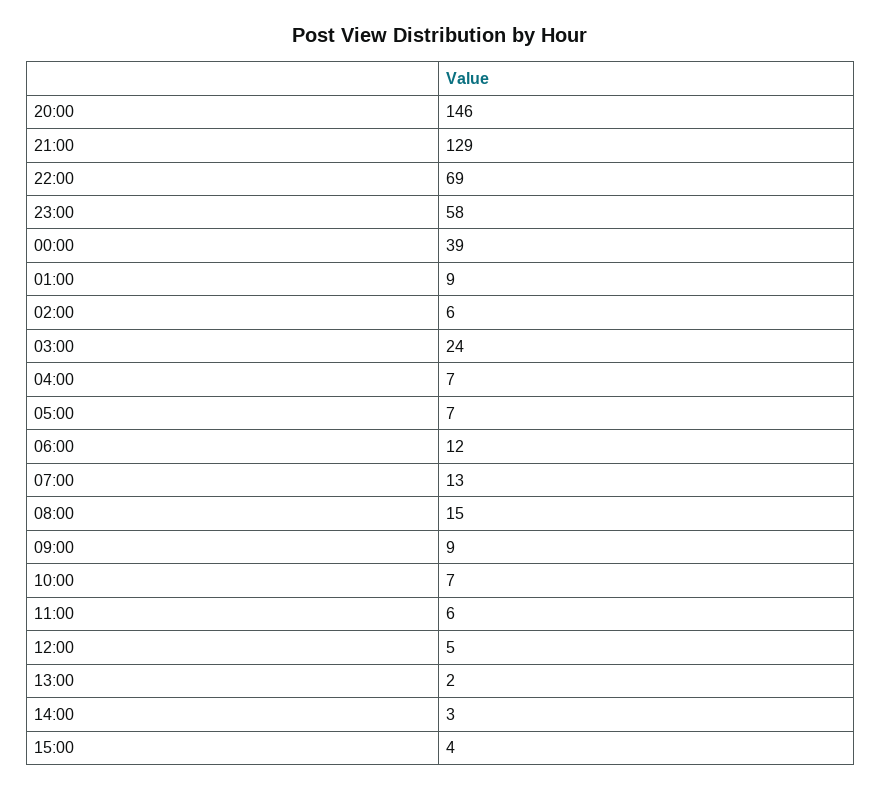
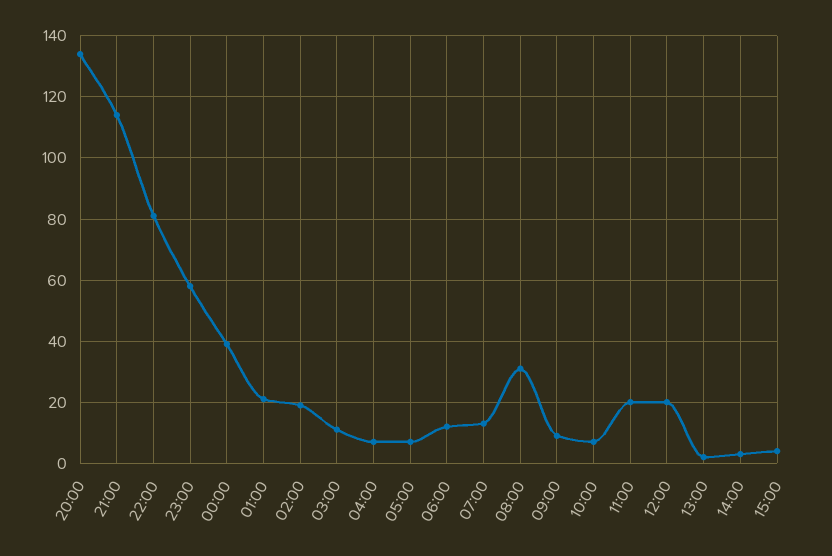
20:00: 146 -> 135
21:00: 129 -> 115
22:00: 69 -> 80
01:00: 9 -> 20
02:00: 6 -> 20
03:00: 24 -> 10
08:00: 15 -> 30
11:00: 6 -> 20
12:00: 5 -> 20

